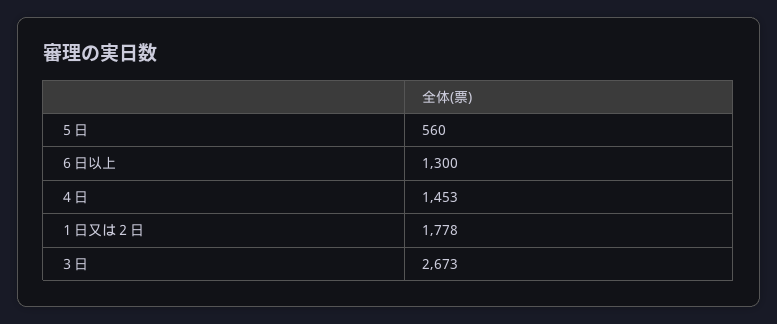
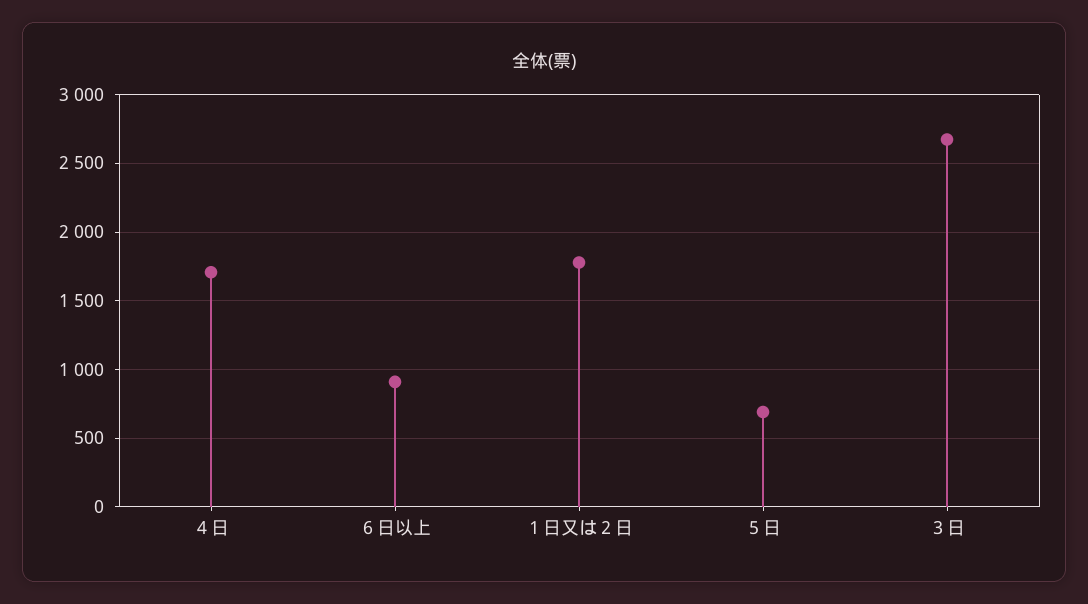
５日: 560 -> 700
６日以上: 1300 -> 900
４日: 1453 -> 1700

